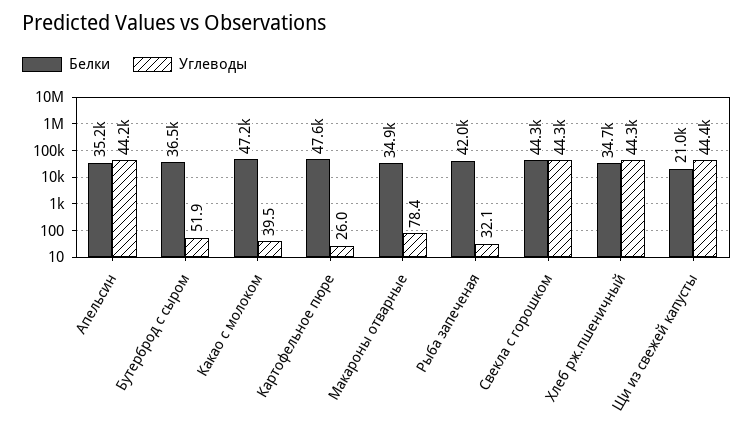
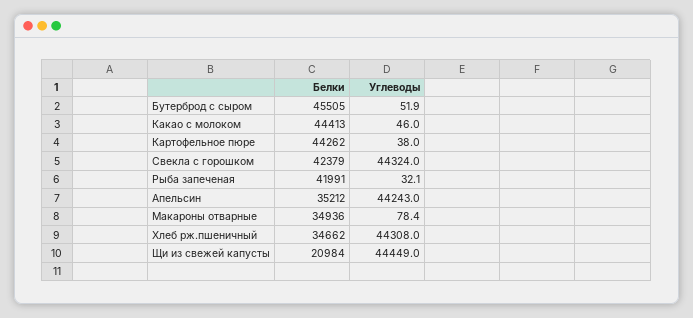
Белки, Бутерброд с сыром: 36500 -> 45505
Белки, Какао с молоком: 47200 -> 44413
Углеводы, Какао с молоком: 39.5 -> 46
Белки, Картофельное пюре: 47600 -> 44262
Углеводы, Картофельное пюре: 26 -> 38
Белки, Свекла с горошком: 44300 -> 42379

